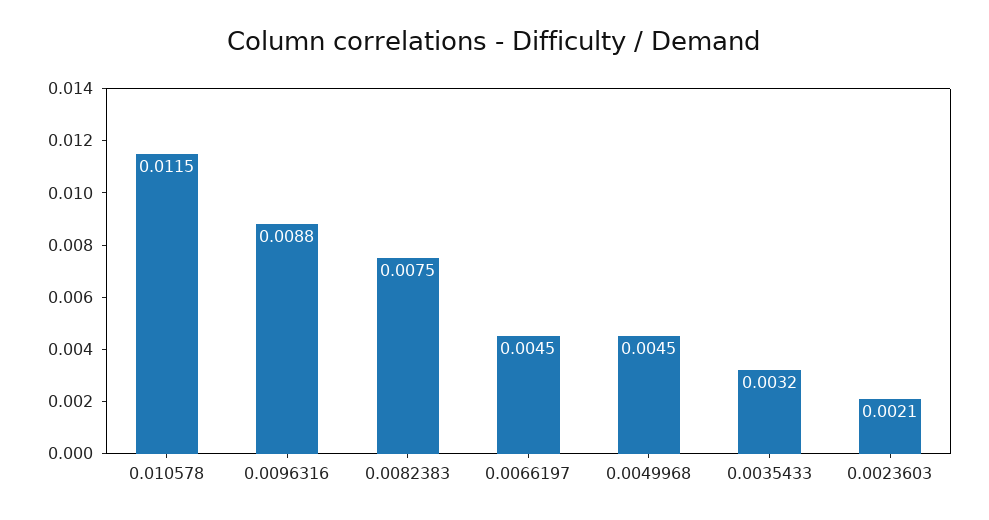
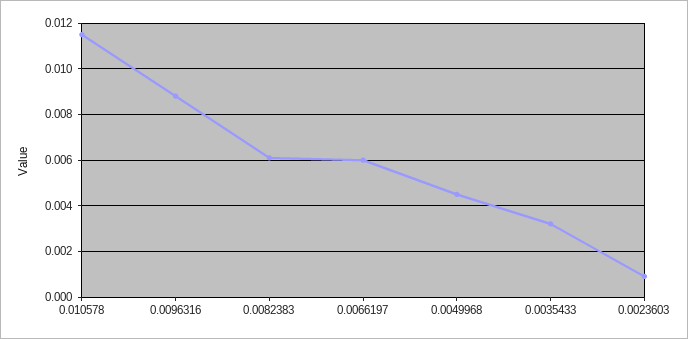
0.0082383: 0.0075 -> 0.006
0.0066197: 0.0045 -> 0.006
0.0023603: 0.0021 -> 0.001

